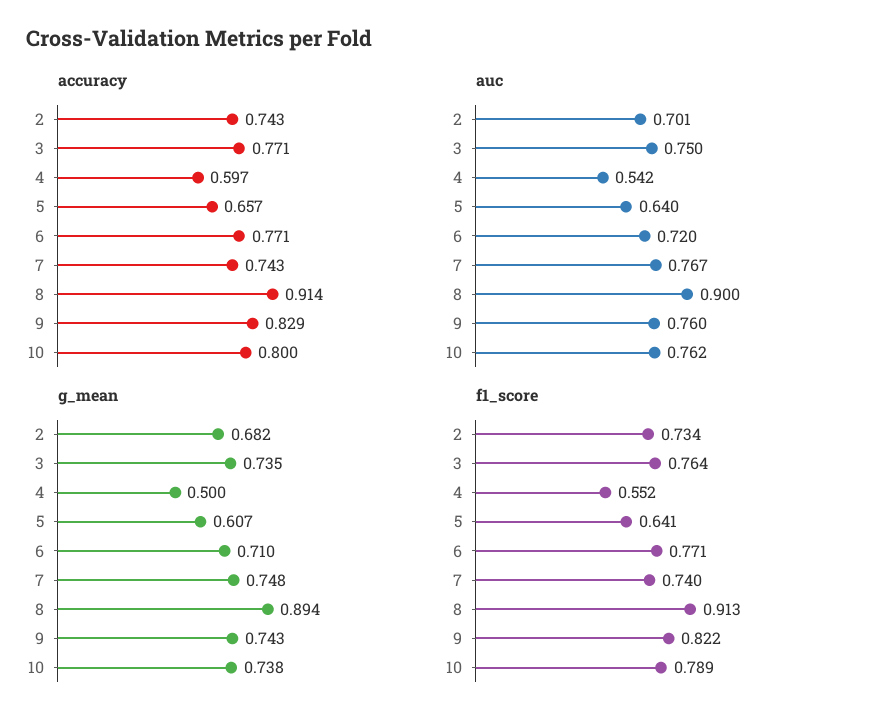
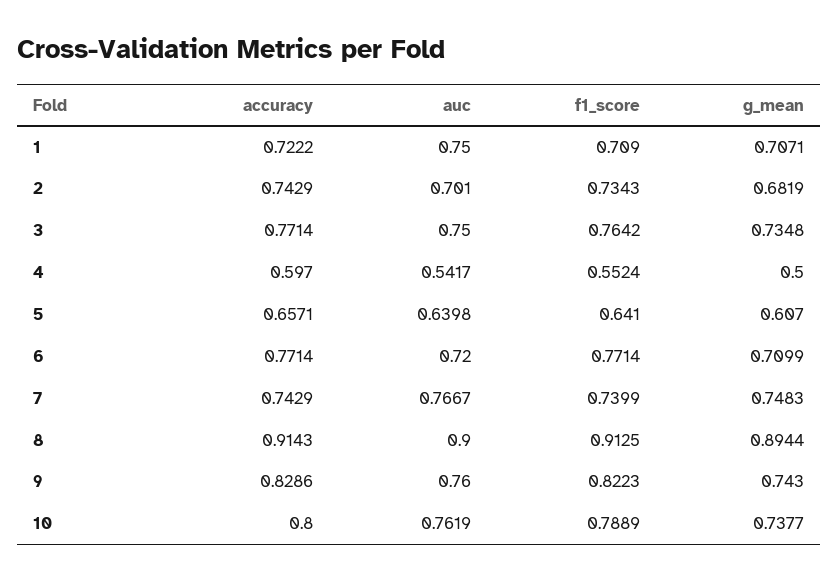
accuracy, 1: none -> 0.7222
auc, 1: none -> 0.75
f1_score, 1: none -> 0.709
g_mean, 1: none -> 0.7071

